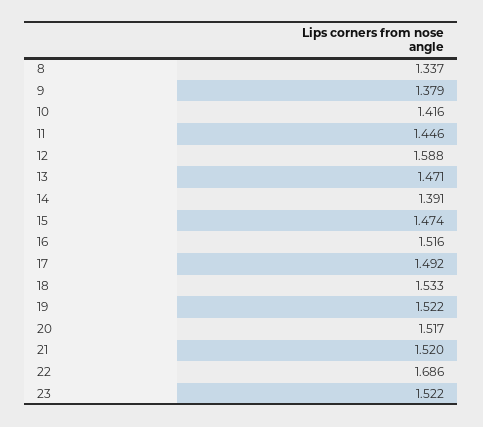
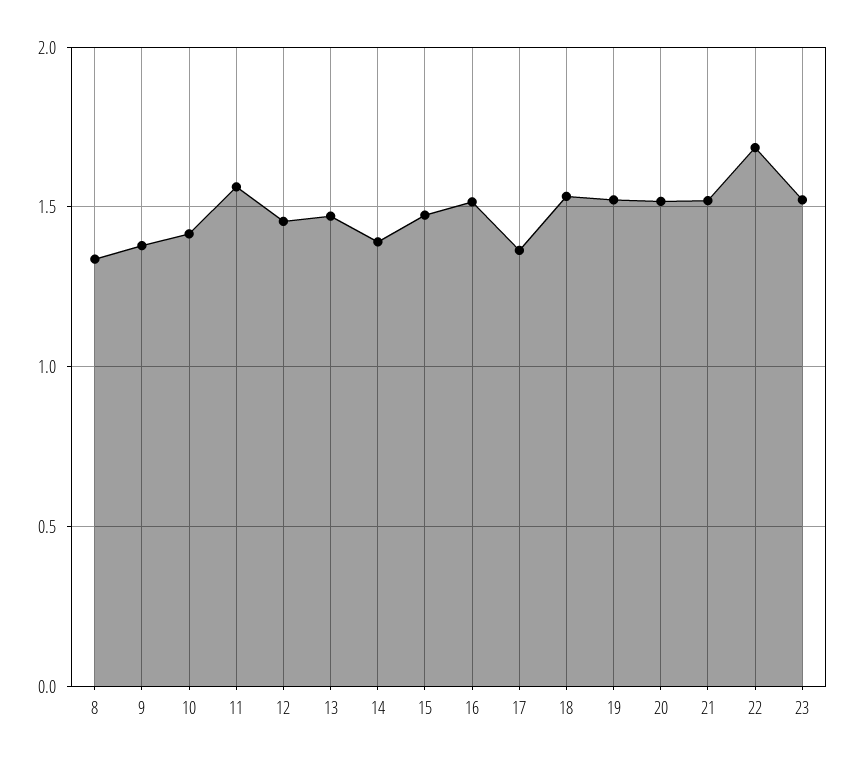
11: 1.446 -> 1.55
12: 1.588 -> 1.45
17: 1.492 -> 1.35

